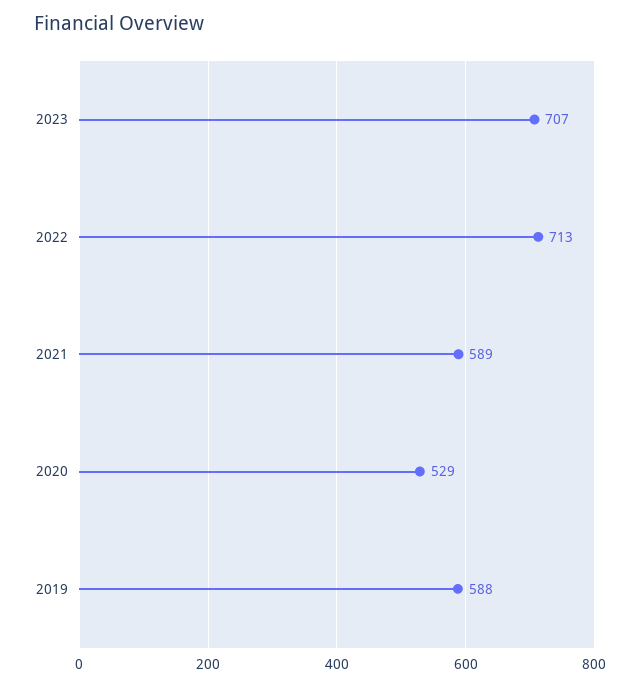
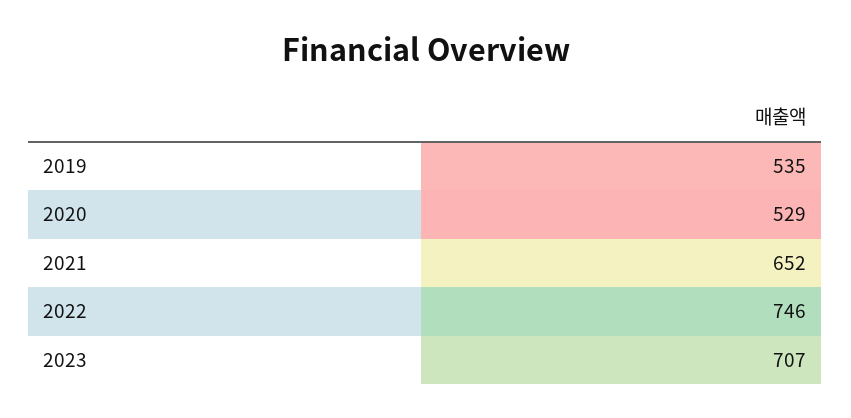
2022: 713 -> 746
2021: 589 -> 652
2019: 588 -> 535

